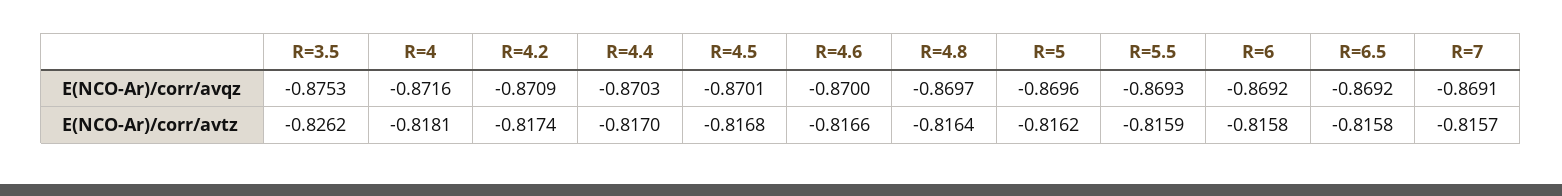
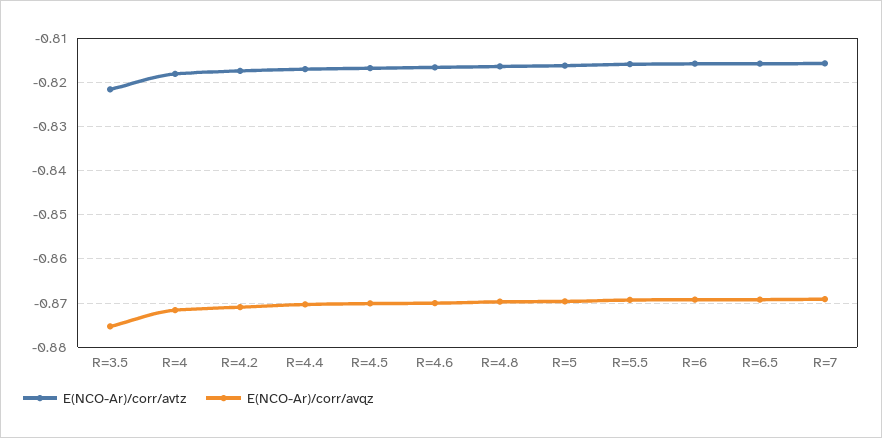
E(NCO-Ar)/corr/avtz, R=3.5: -0.8262 -> -0.822

